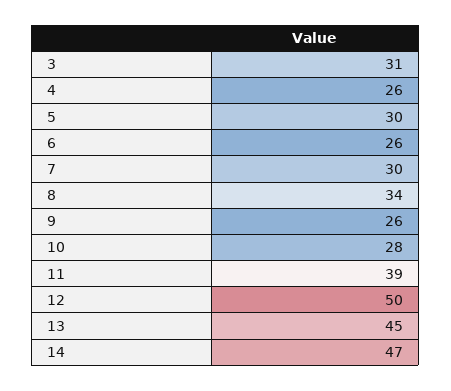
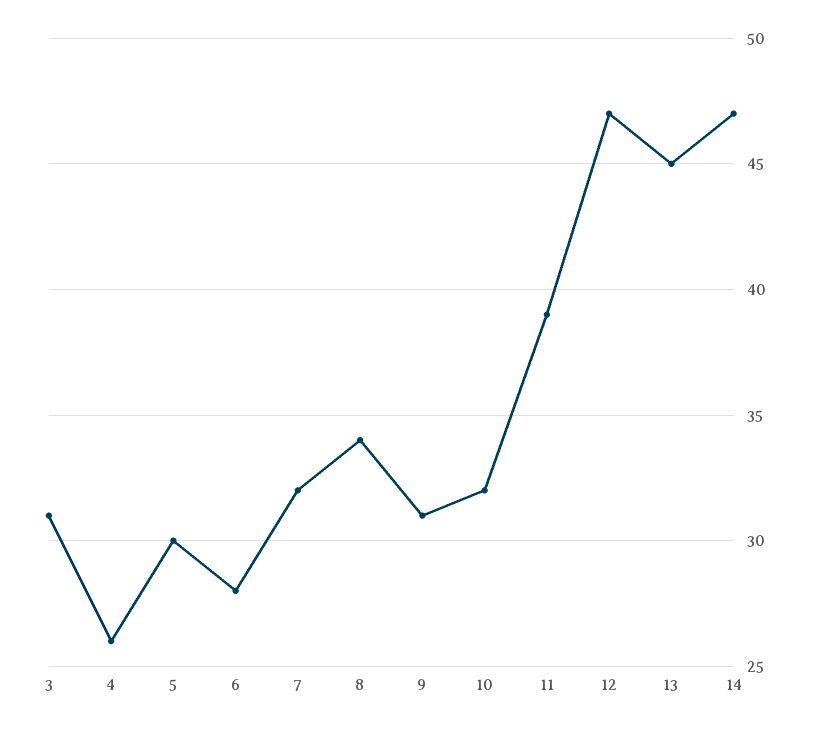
6: 26 -> 28
7: 30 -> 32
9: 26 -> 31
10: 28 -> 32
12: 50 -> 47

